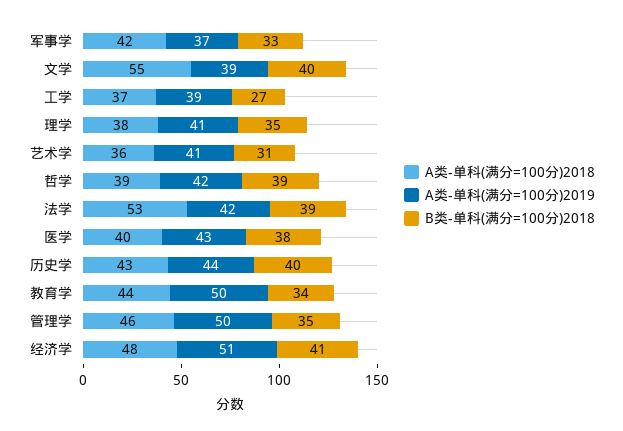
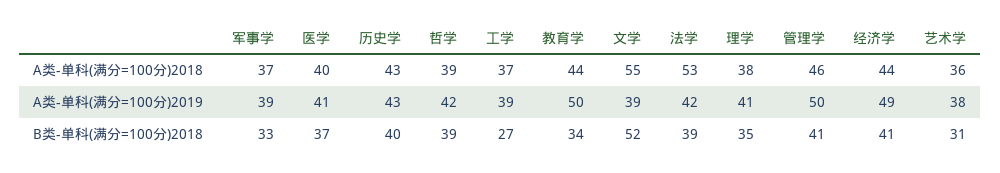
A类-单科(满分=100分)2018, 军事学: 42 -> 37
A类-单科(满分=100分)2019, 军事学: 37 -> 39
B类-单科(满分=100分)2018, 文学: 40 -> 52
A类-单科(满分=100分)2019, 艺术学: 41 -> 38
A类-单科(满分=100分)2019, 医学: 43 -> 41
B类-单科(满分=100分)2018, 医学: 38 -> 37
A类-单科(满分=100分)2019, 历史学: 44 -> 43
B类-单科(满分=100分)2018, 管理学: 35 -> 41
A类-单科(满分=100分)2018, 经济学: 48 -> 44
A类-单科(满分=100分)2019, 经济学: 51 -> 49

